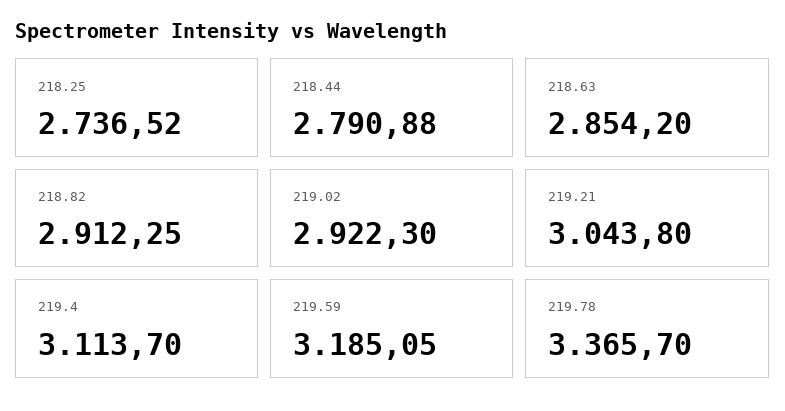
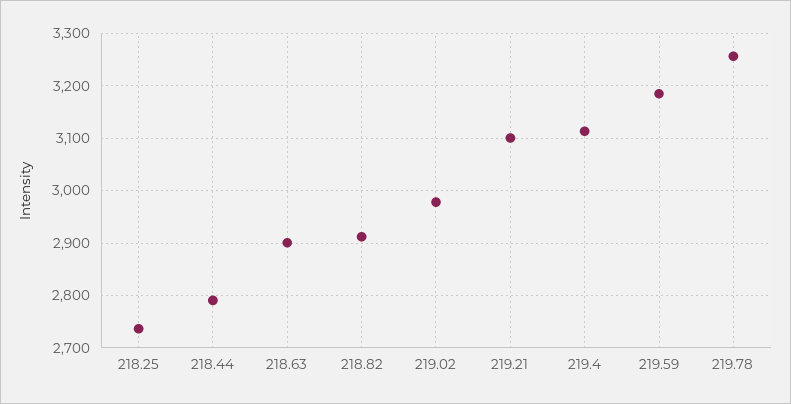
218.63: 2854.2 -> 2900
219.02: 2922.3 -> 2980
219.21: 3043.8 -> 3100
219.78: 3365.7 -> 3260

